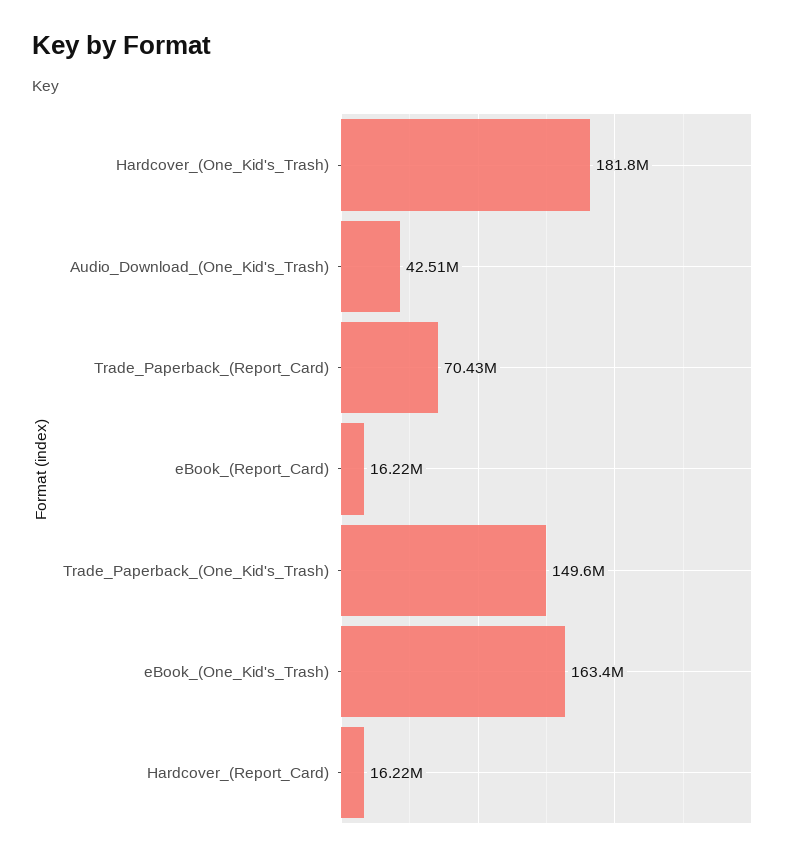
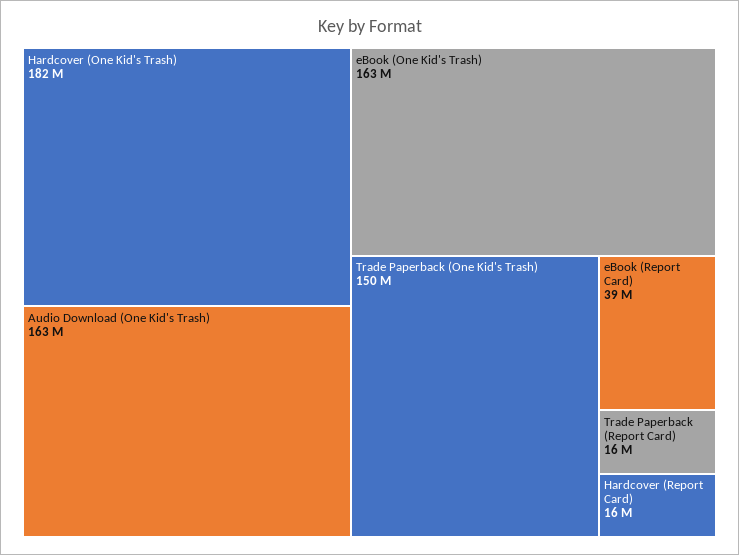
Audio_Download_(One_Kid's_Trash): 42510000 -> 163000000
Trade_Paperback_(Report_Card): 70430000 -> 16000000
eBook_(Report_Card): 16220000 -> 39000000

